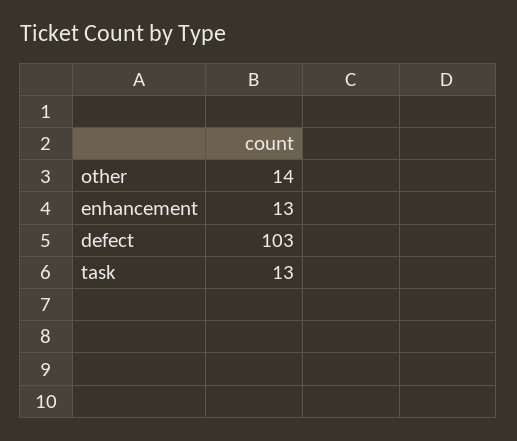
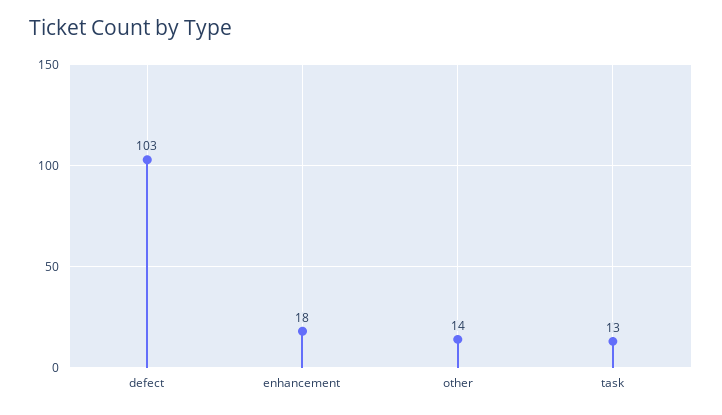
enhancement: 13 -> 18

